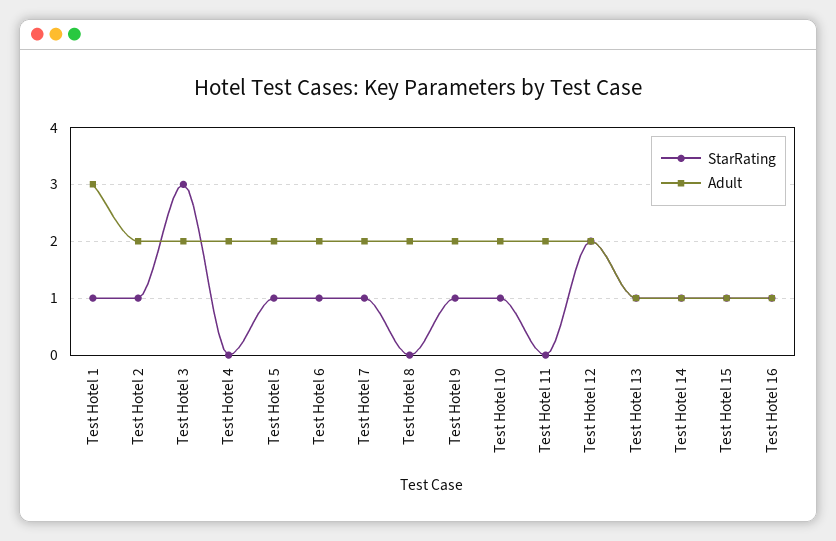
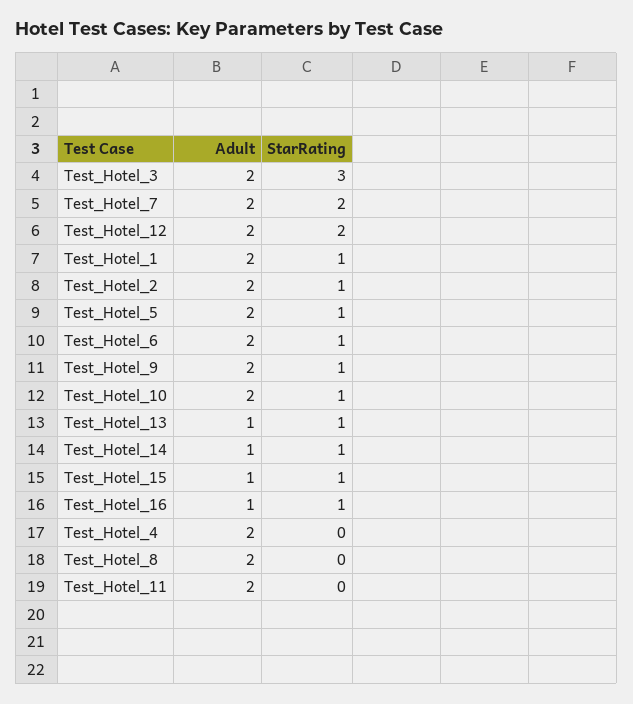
Adult, Test Hotel 1: 3 -> 2
StarRating, Test Hotel 7: 1 -> 2

